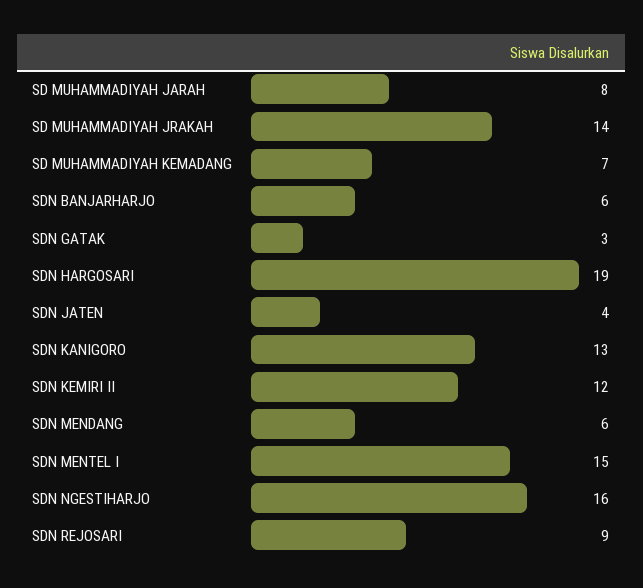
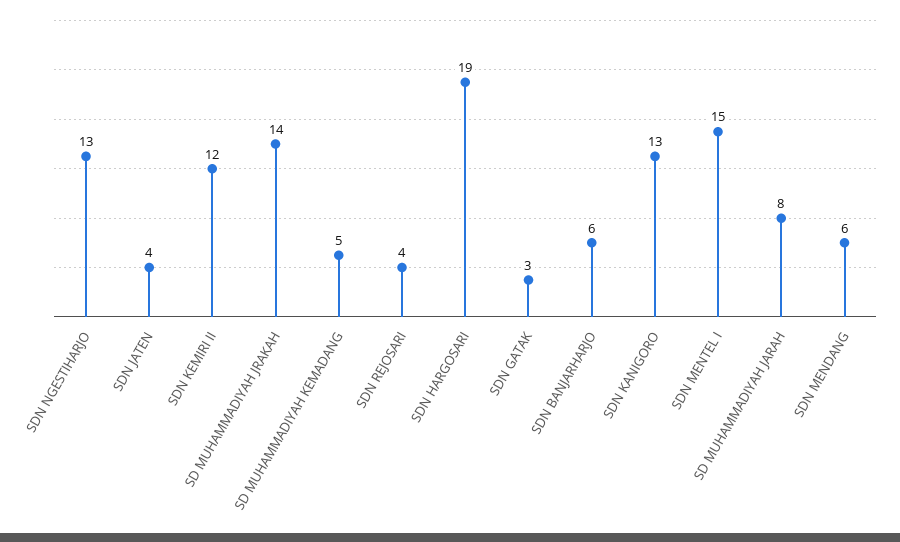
SD MUHAMMADIYAH KEMADANG: 7 -> 5
SDN NGESTIHARJO: 16 -> 13
SDN REJOSARI: 9 -> 4

